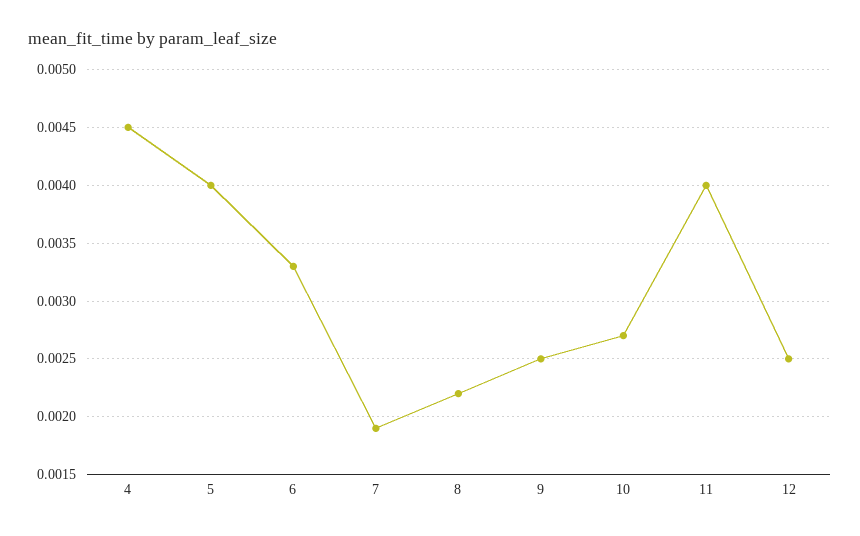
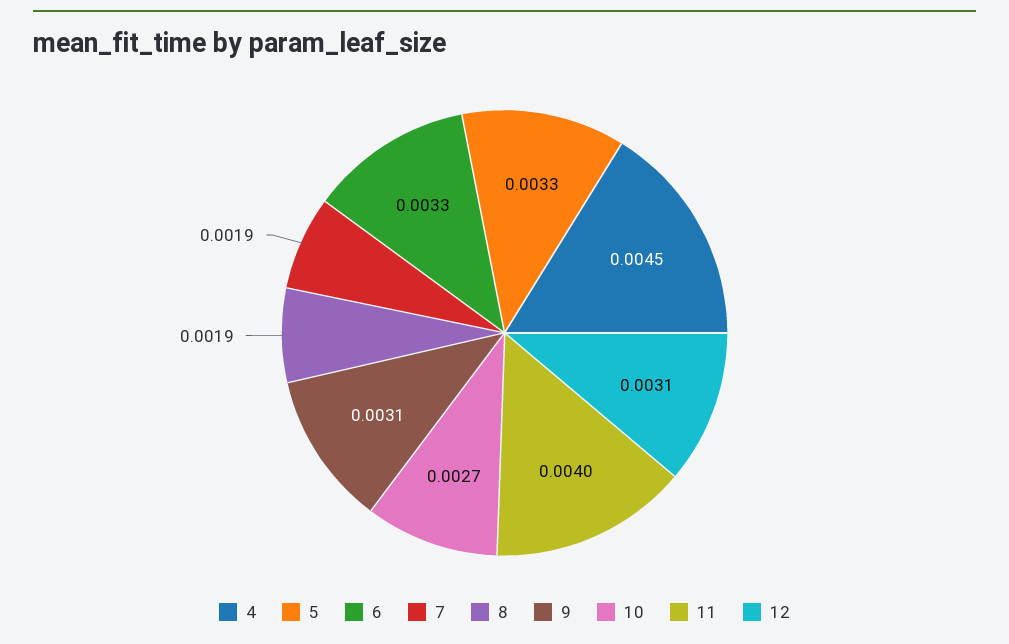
5: 0.004 -> 0.0033
8: 0.0022 -> 0.0019
9: 0.0025 -> 0.0031
12: 0.0025 -> 0.0031

